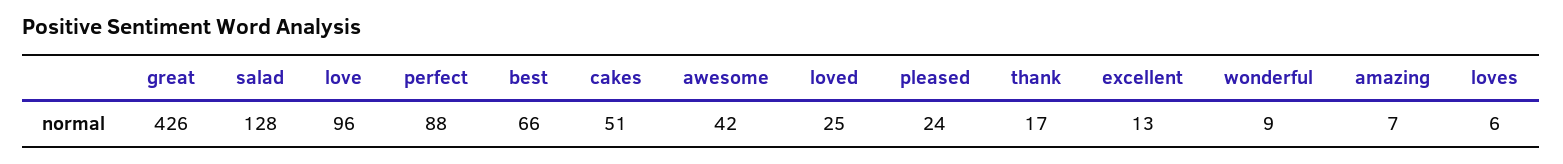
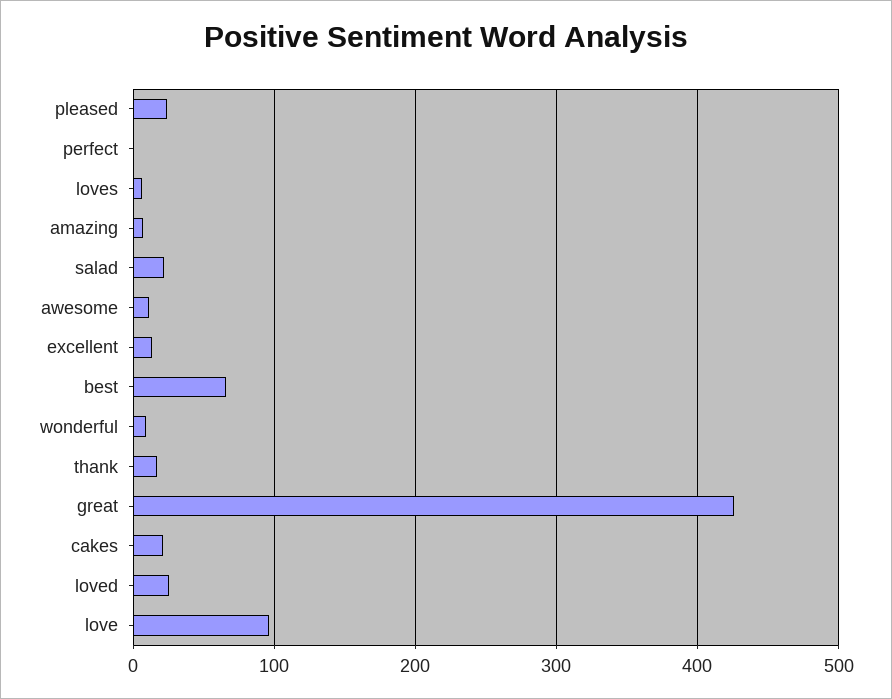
salad: 128 -> 20
perfect: 88 -> 0
cakes: 51 -> 20
awesome: 42 -> 10

